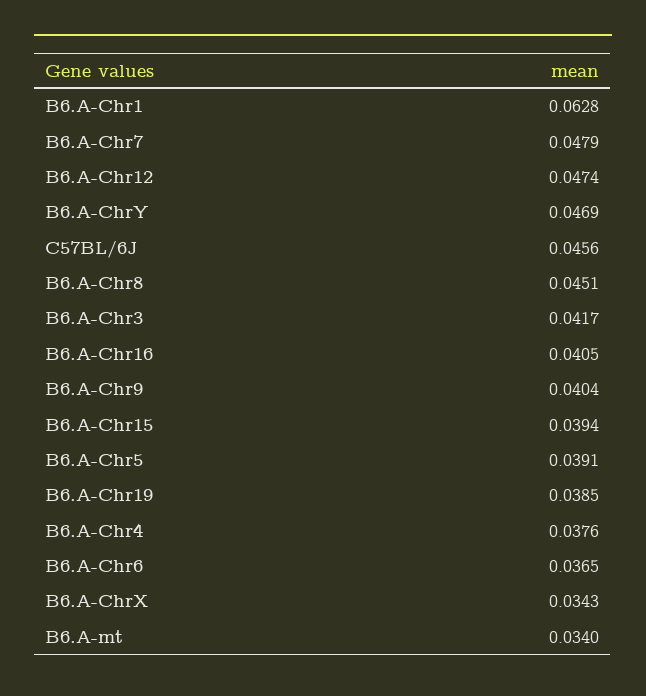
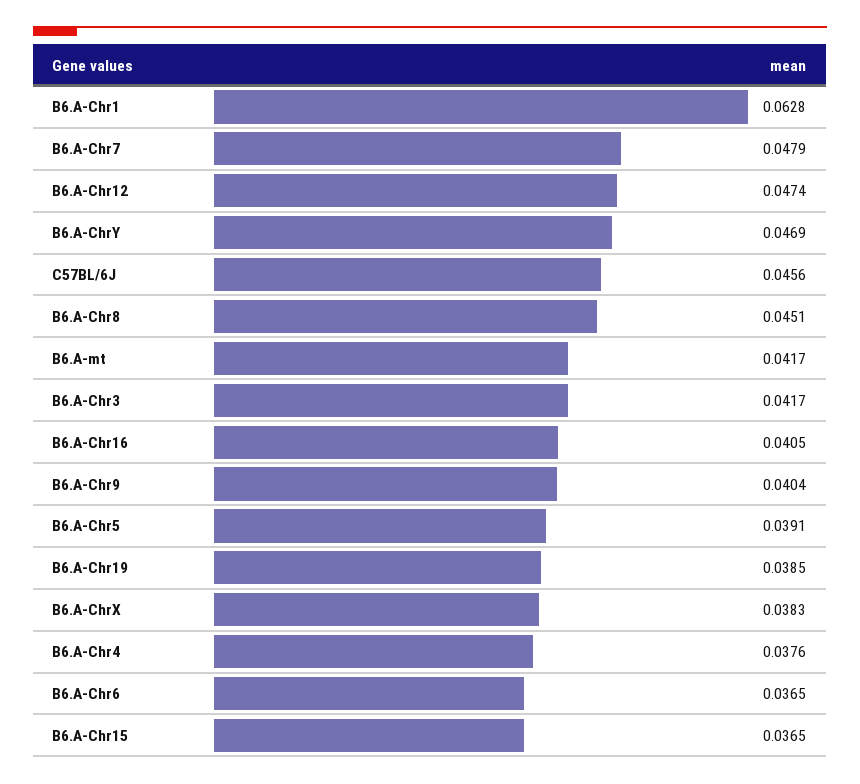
B6.A-Chr15: 0.0394 -> 0.0365
B6.A-ChrX: 0.0343 -> 0.0383
B6.A-mt: 0.034 -> 0.0417

